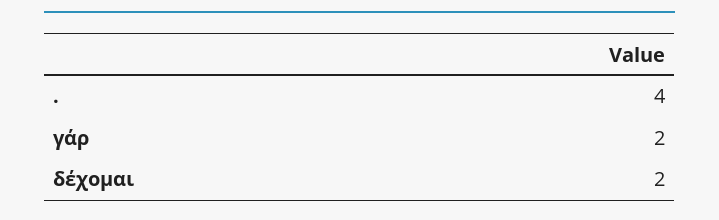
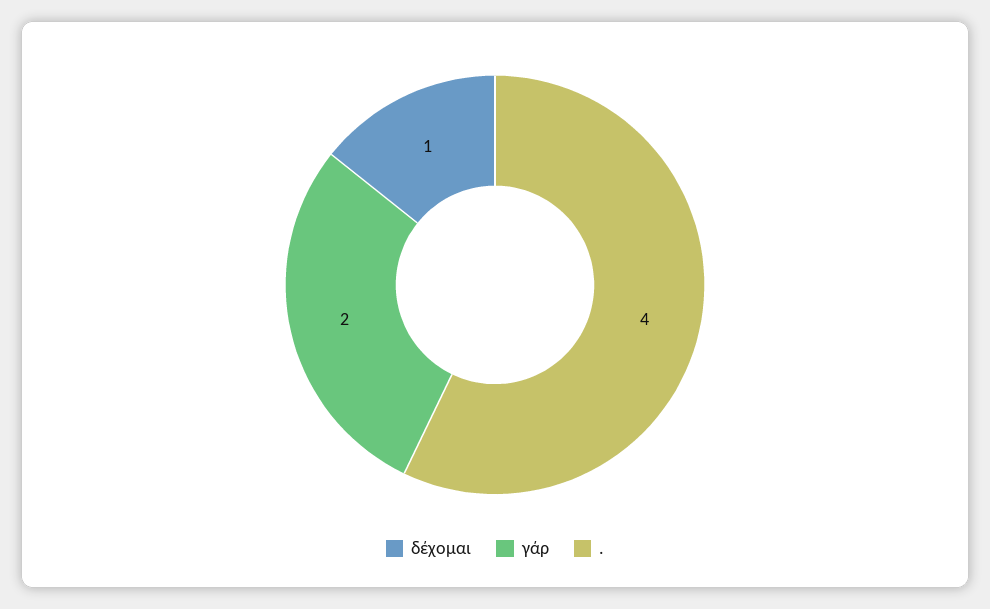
δέχομαι: 2 -> 1

